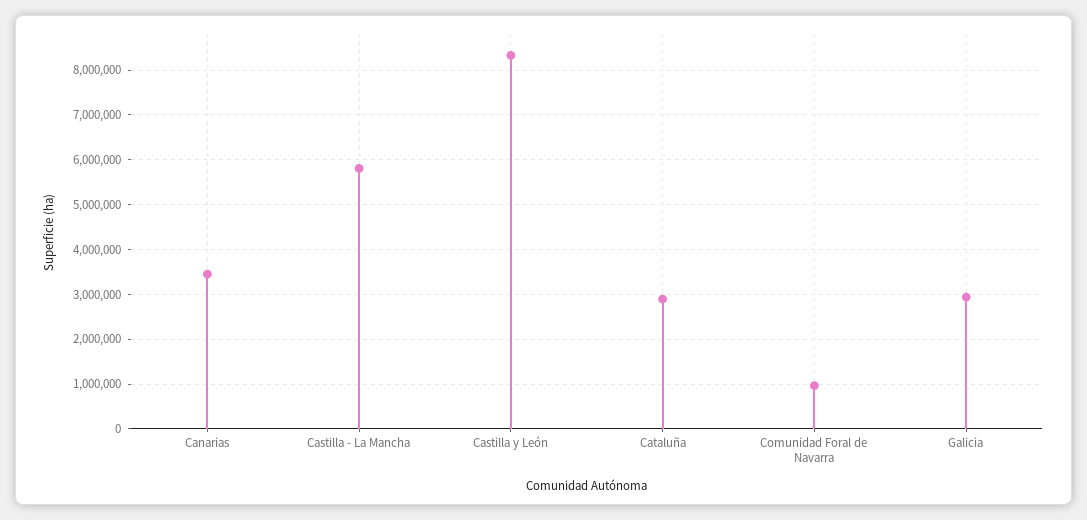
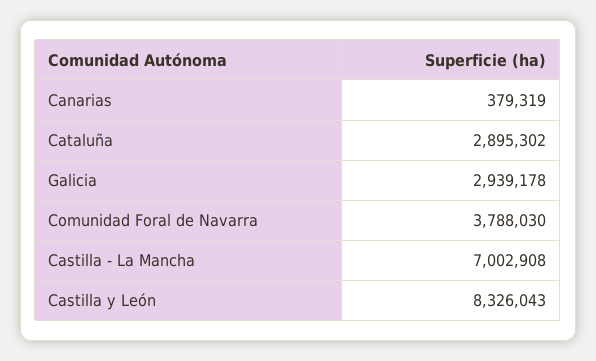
Canarias: 3400000 -> 379319
Castilla - La Mancha: 5800000 -> 7002908
Comunidad Foral de Navarra: 1000000 -> 3788030

